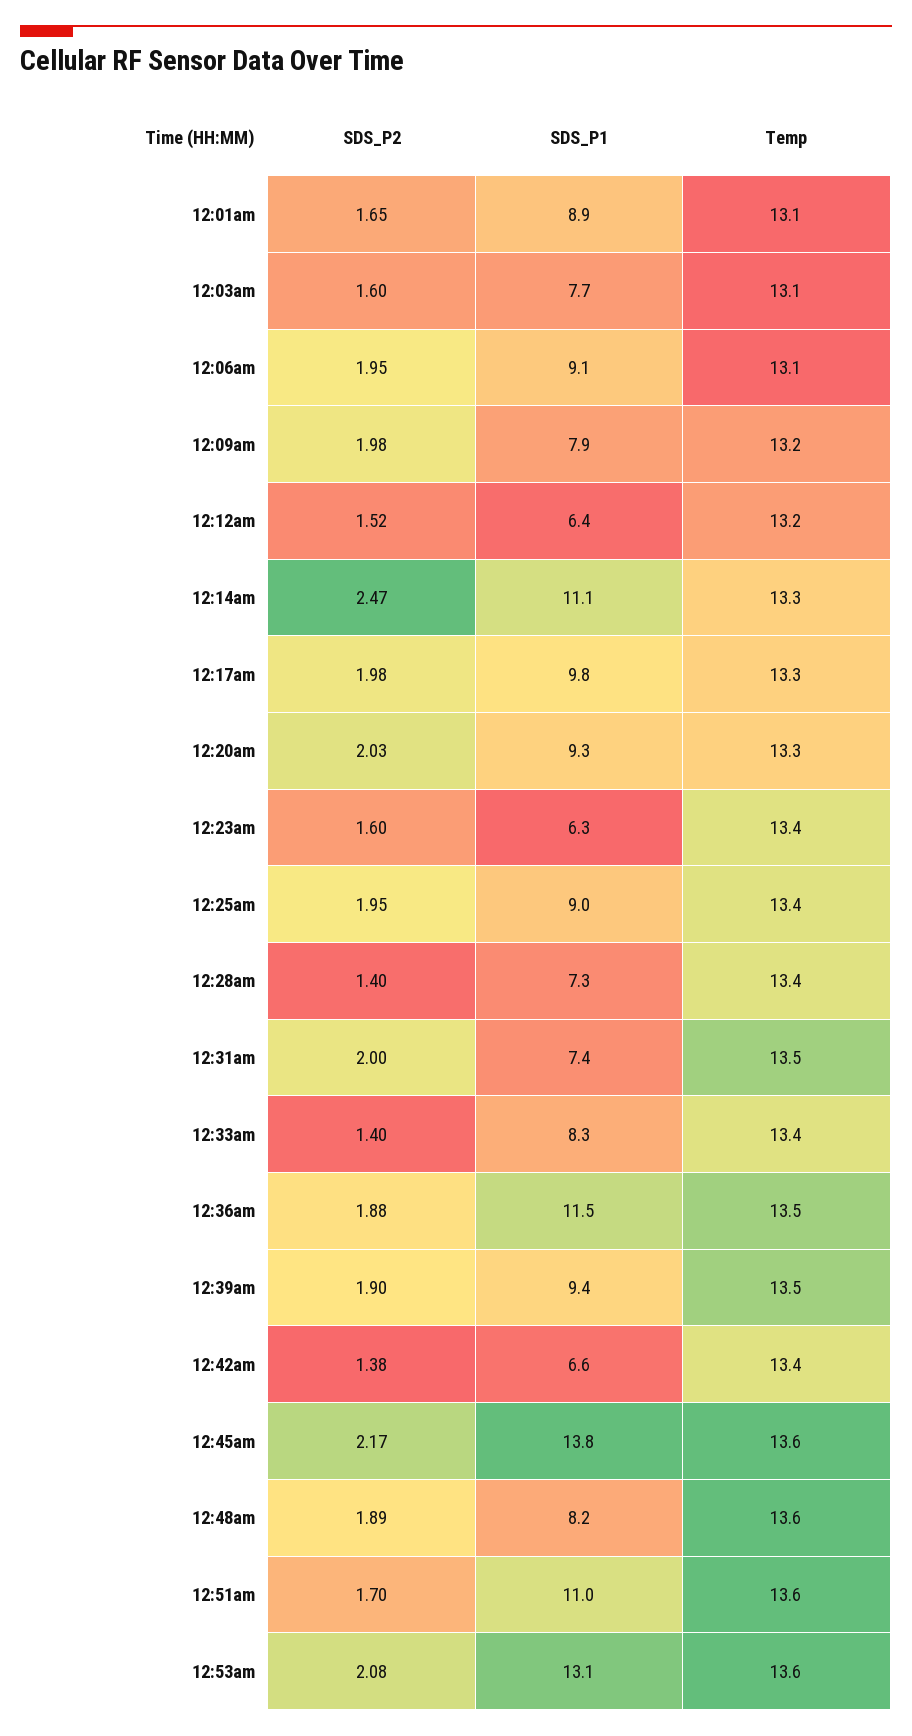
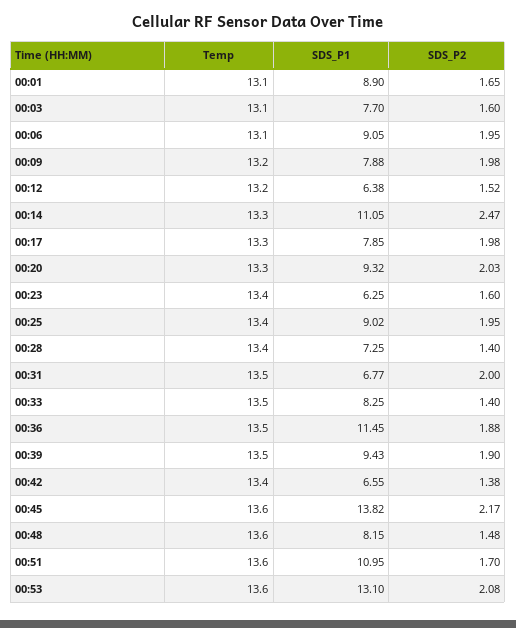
SDS_P1, 12:17am: 9.8 -> 7.85
SDS_P1, 12:31am: 7.4 -> 6.77
Temp, 12:33am: 13.4 -> 13.5
SDS_P2, 12:48am: 1.89 -> 1.48

